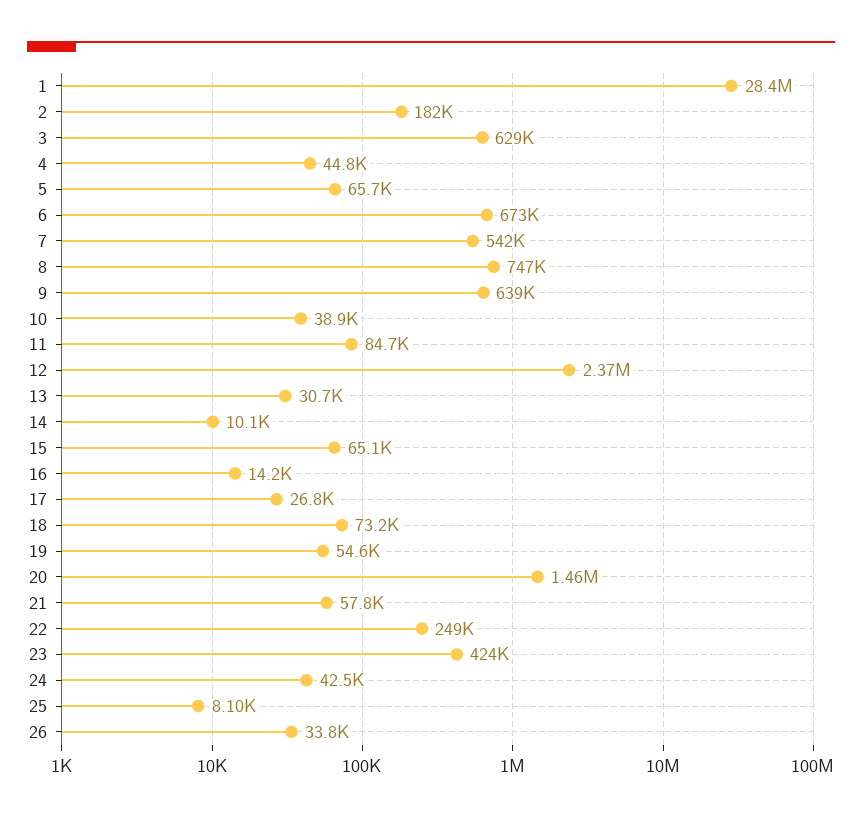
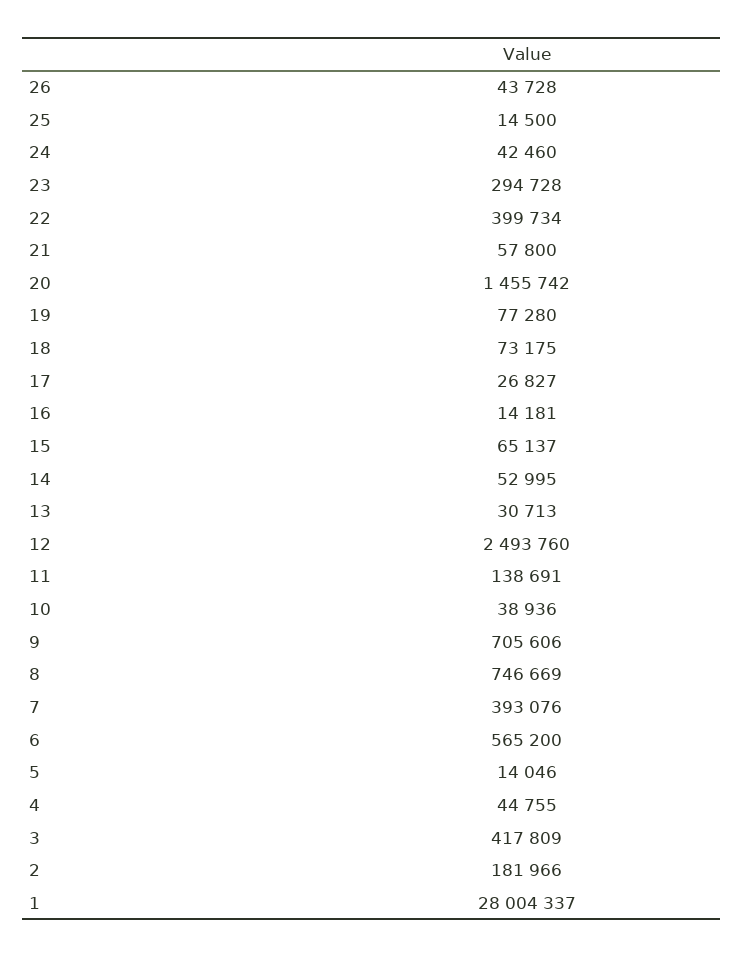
1: 28400000 -> 28004337
3: 629000 -> 417809
5: 65700 -> 14046
6: 673000 -> 565200
7: 542000 -> 393076
9: 639000 -> 705606
11: 84700 -> 138691
12: 2370000 -> 2493760
14: 10100 -> 52995
19: 54600 -> 77280
22: 249000 -> 399734
23: 424000 -> 294728
25: 8100 -> 14500
26: 33800 -> 43728

